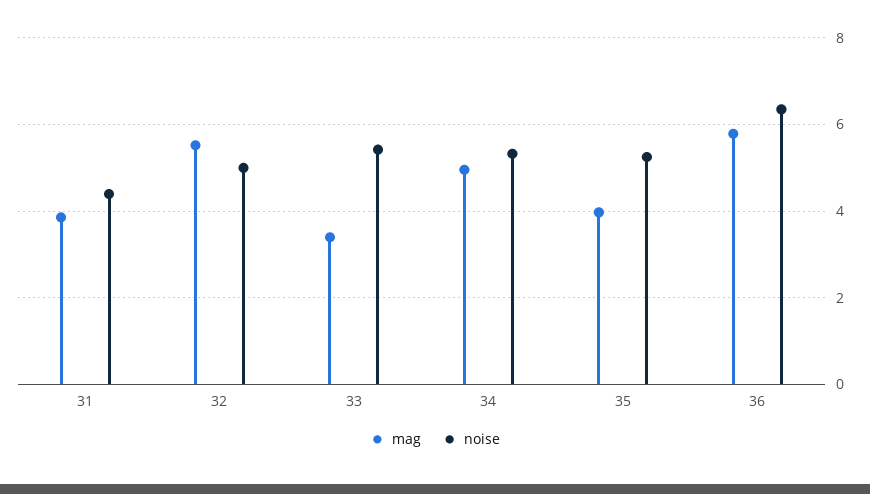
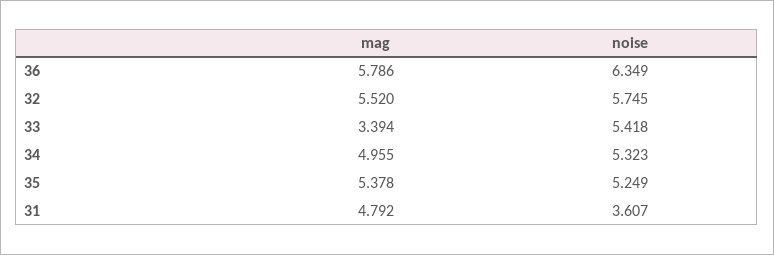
mag, 31: 3.8 -> 4.792
noise, 31: 4.4 -> 3.607
noise, 32: 5 -> 5.745
mag, 35: 4 -> 5.378

